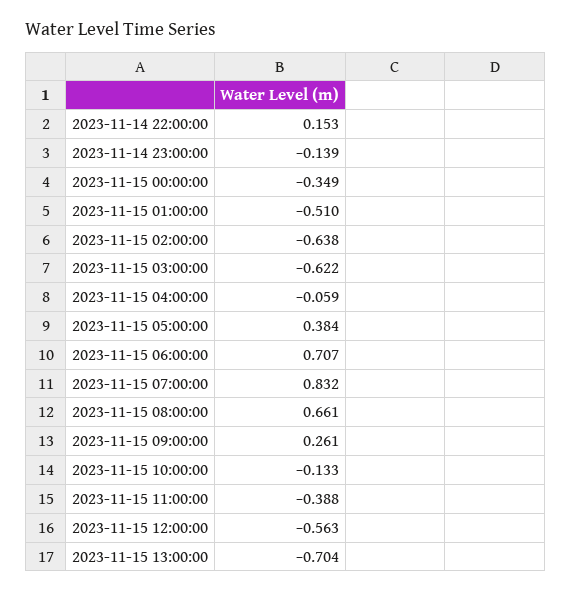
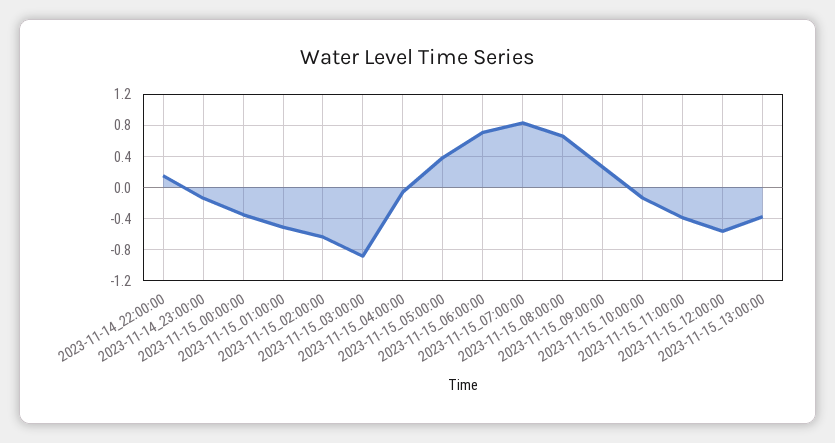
2023-11-15 03:00:00: -0.622 -> -0.9
2023-11-15 13:00:00: -0.704 -> -0.4

